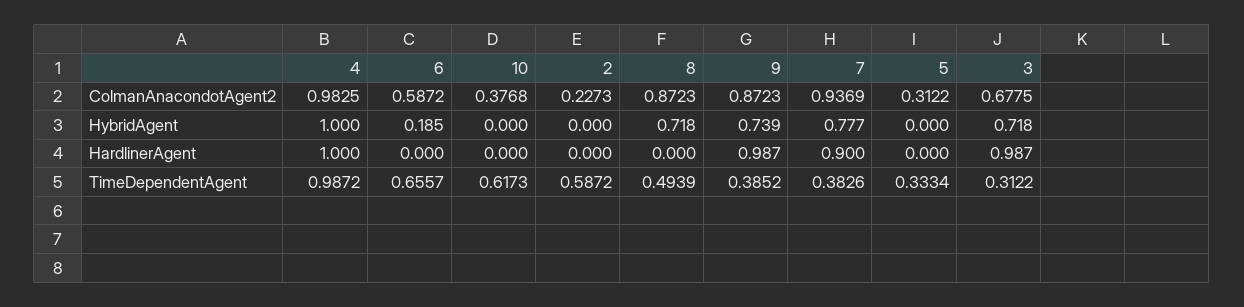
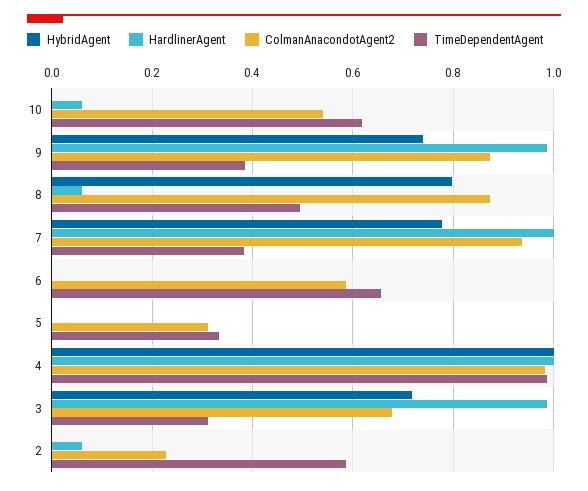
ColmanAnacondotAgent2, 10: 0.3768 -> 0.54
HybridAgent, 6: 0.185 -> 0
HybridAgent, 8: 0.718 -> 0.8
HardlinerAgent, 10: 0 -> 0.06
HardlinerAgent, 2: 0 -> 0.06
HardlinerAgent, 8: 0 -> 0.06
HardlinerAgent, 7: 0.9 -> 1

